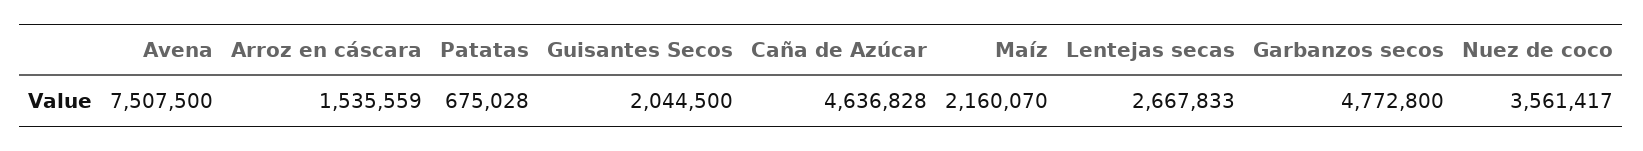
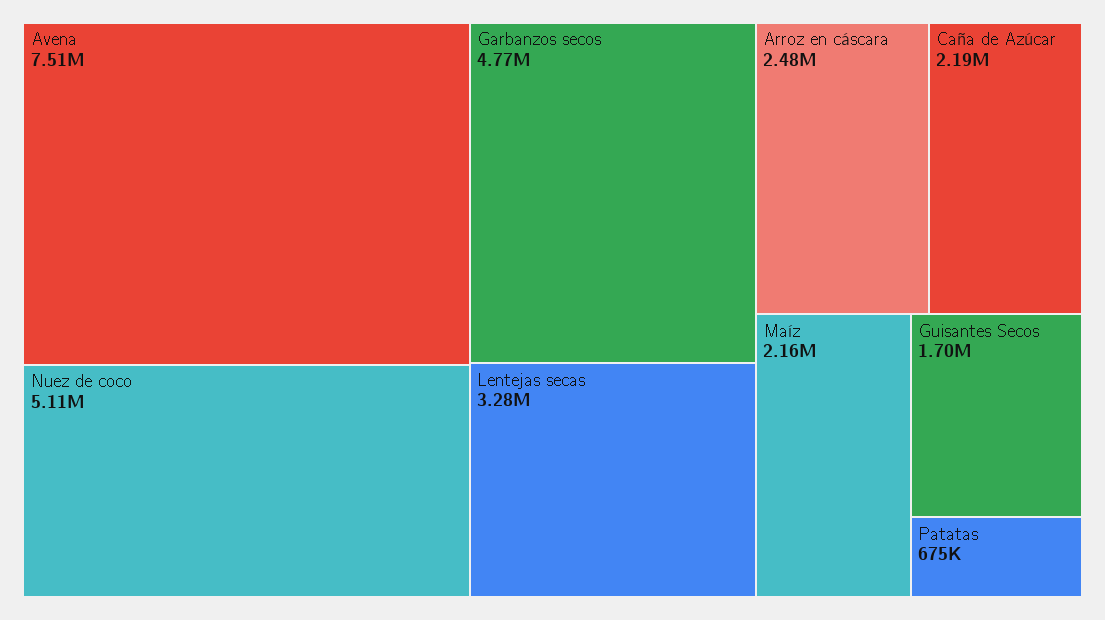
Arroz en cáscara: 1535559 -> 2480000
Guisantes Secos: 2044500 -> 1700000
Caña de Azúcar: 4636828 -> 2190000
Lentejas secas: 2667833 -> 3280000
Nuez de coco: 3561417 -> 5110000

